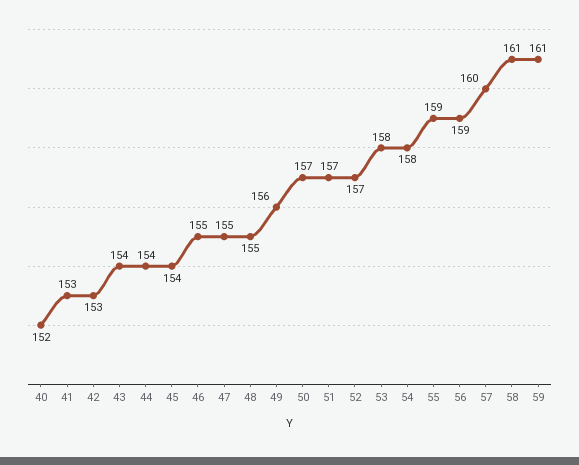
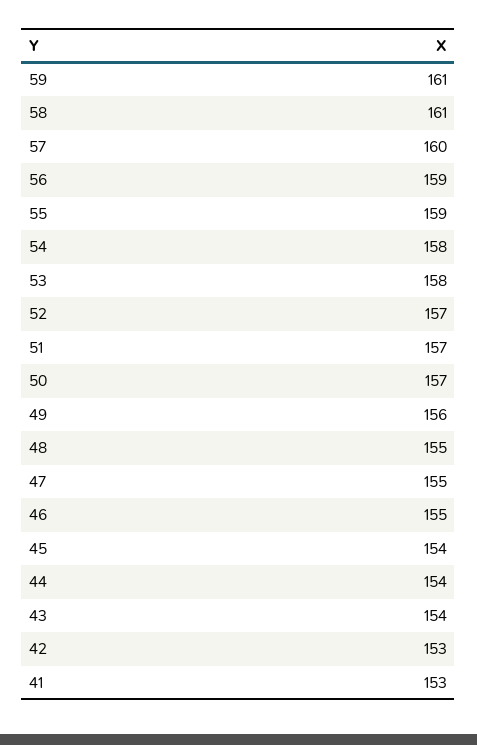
40: 152 -> none

